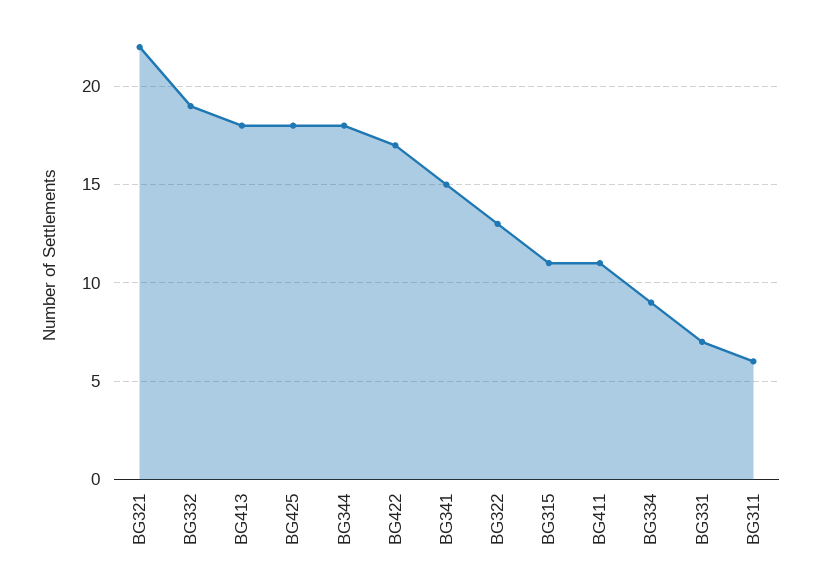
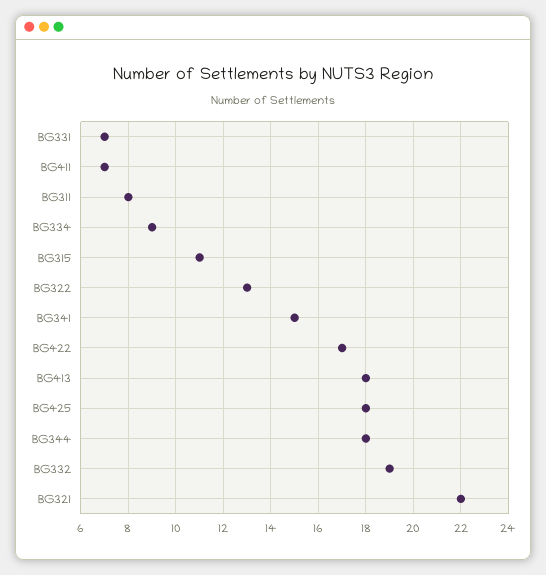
BG411: 11 -> 7
BG311: 6 -> 8

